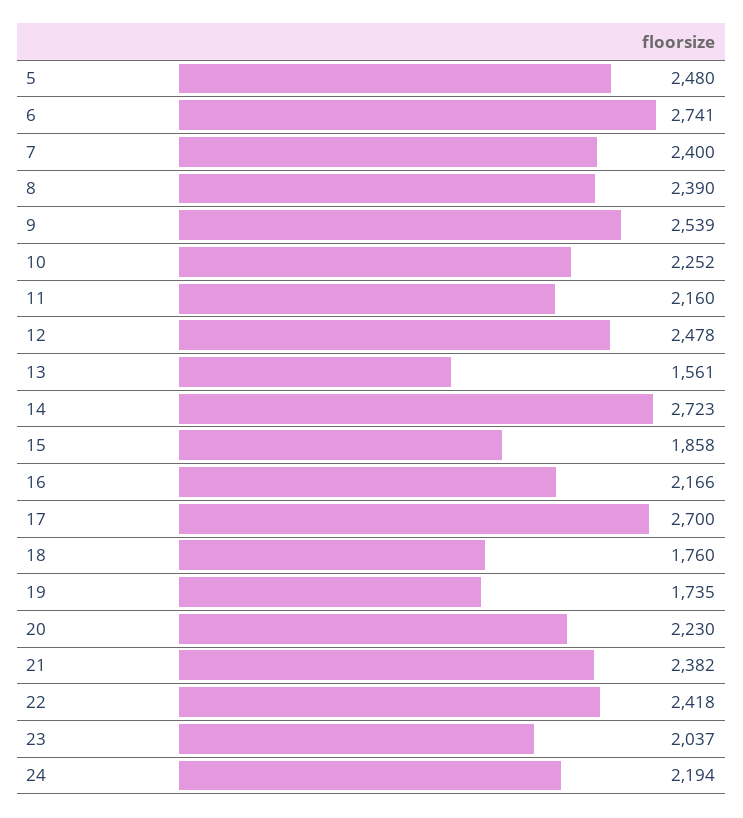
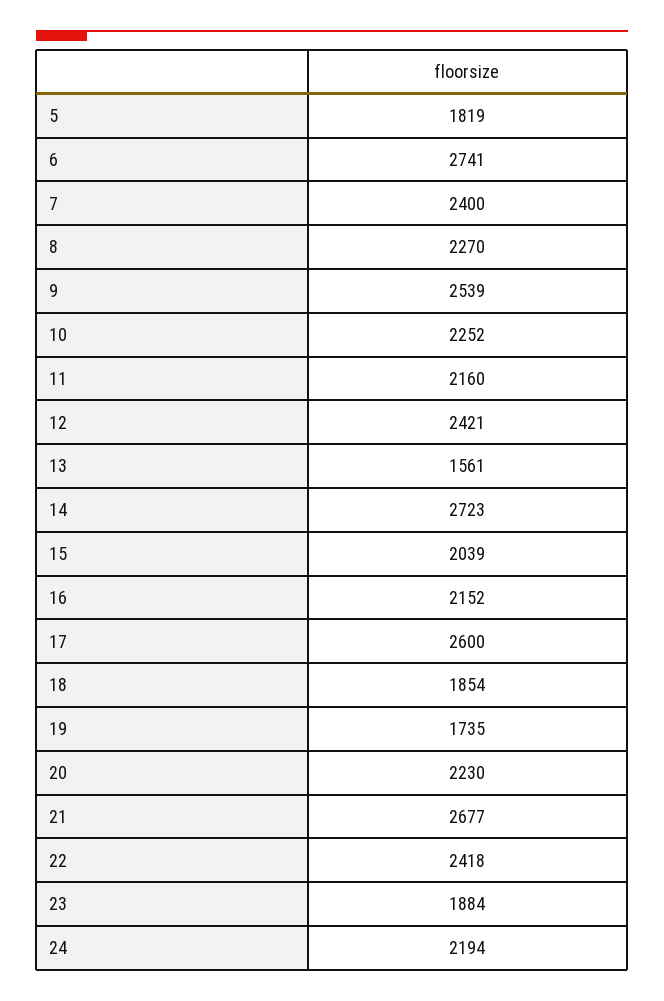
5: 2480 -> 1819
8: 2390 -> 2270
12: 2478 -> 2421
15: 1858 -> 2039
16: 2166 -> 2152
17: 2700 -> 2600
18: 1760 -> 1854
21: 2382 -> 2677
23: 2037 -> 1884

